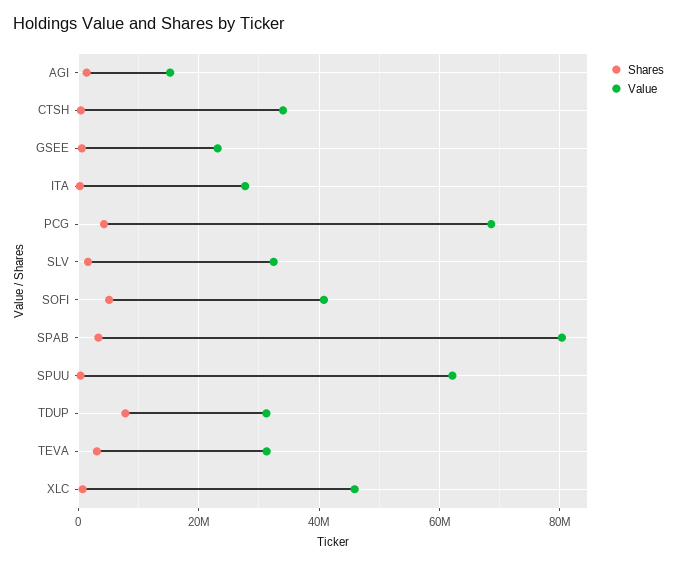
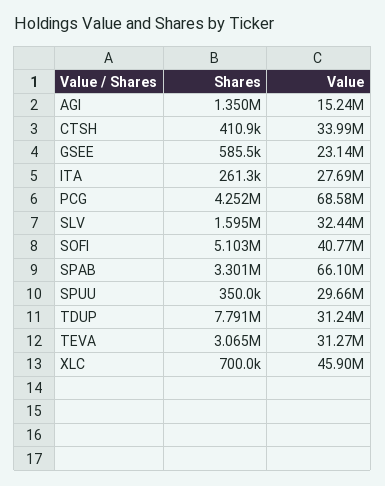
Value, SPAB: 80000000 -> 66100000
Value, SPUU: 62000000 -> 29660000

